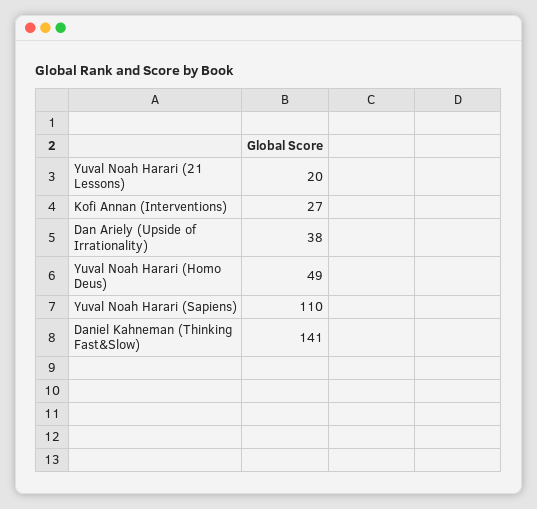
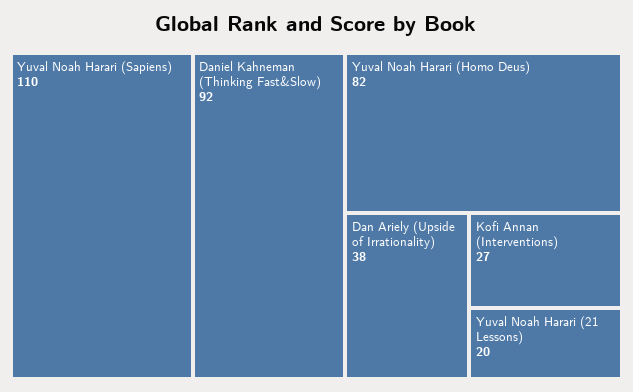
Yuval Noah Harari (Homo Deus): 49 -> 82
Daniel Kahneman (Thinking Fast&Slow): 141 -> 92

